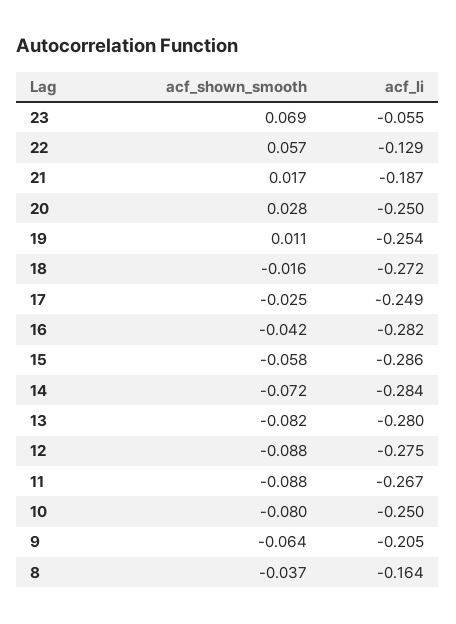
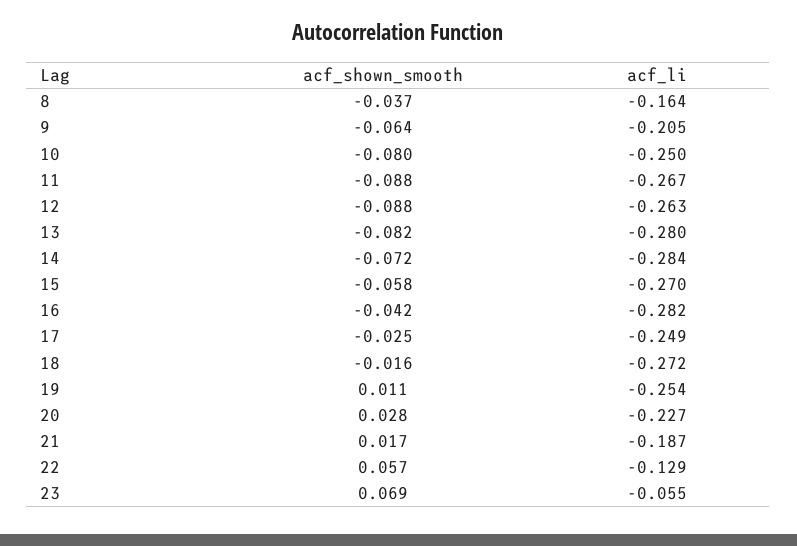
acf_li, 20: -0.25 -> -0.227
acf_li, 15: -0.286 -> -0.27
acf_li, 12: -0.275 -> -0.263

